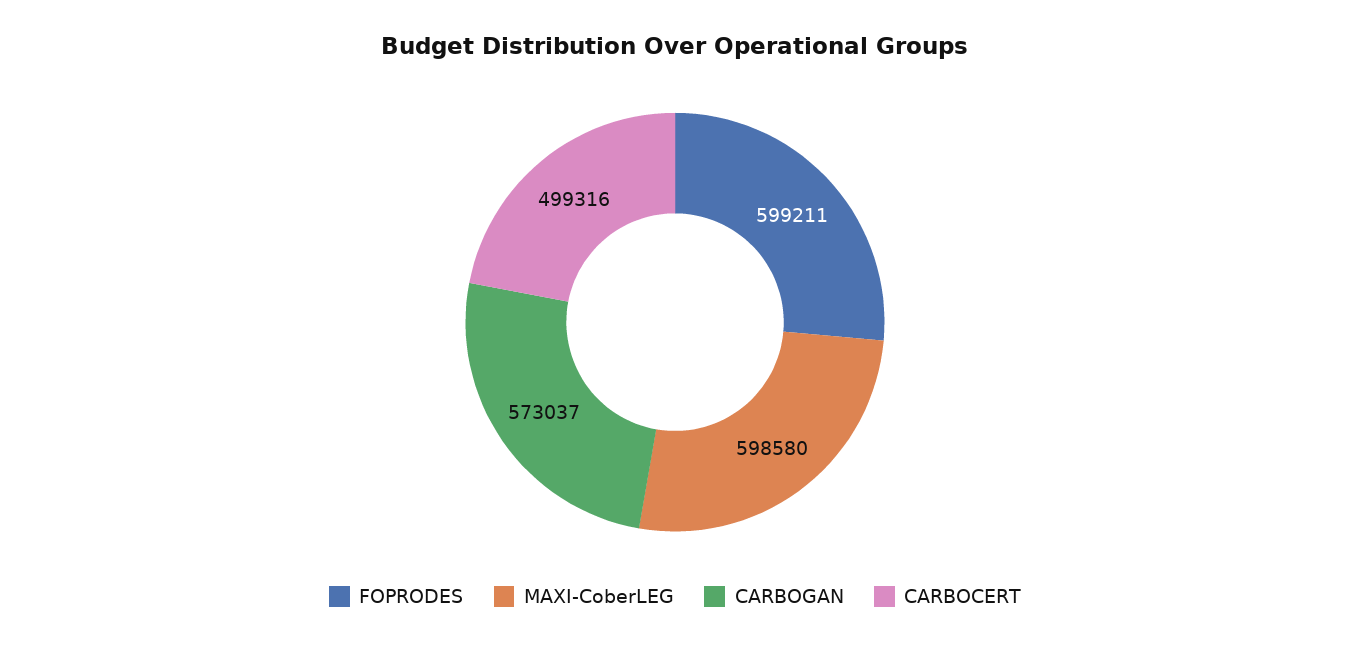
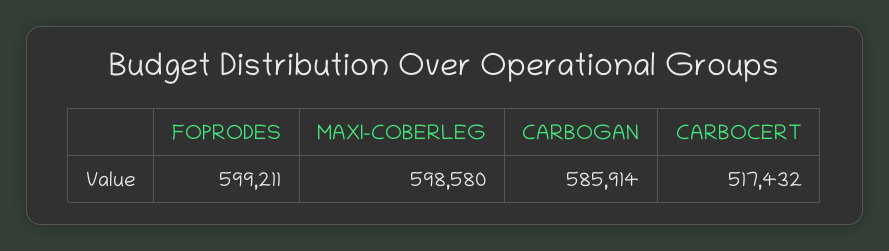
CARBOGAN: 573037 -> 585914
CARBOCERT: 499316 -> 517432

